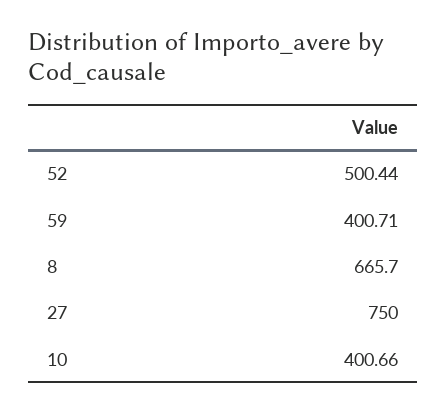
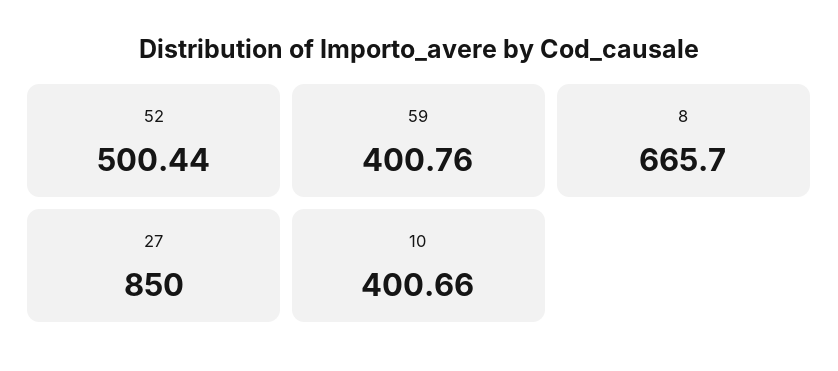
59: 400.71 -> 400.76
27: 750 -> 850

